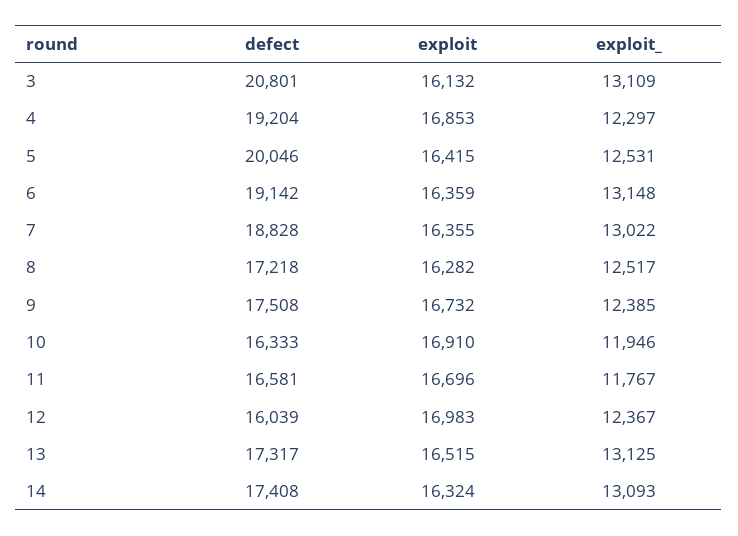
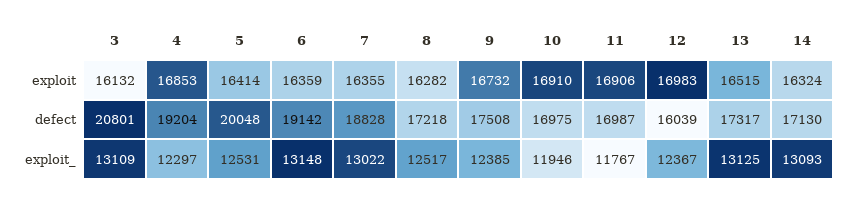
defect, 5: 20046 -> 20048
exploit, 5: 16415 -> 16414
defect, 10: 16333 -> 16975
defect, 11: 16581 -> 16987
exploit, 11: 16696 -> 16906
defect, 14: 17408 -> 17130

